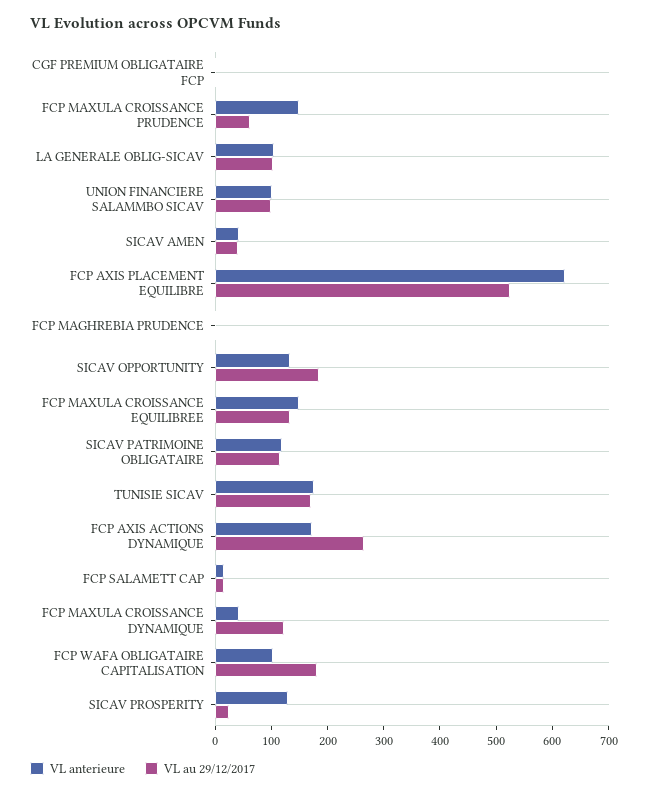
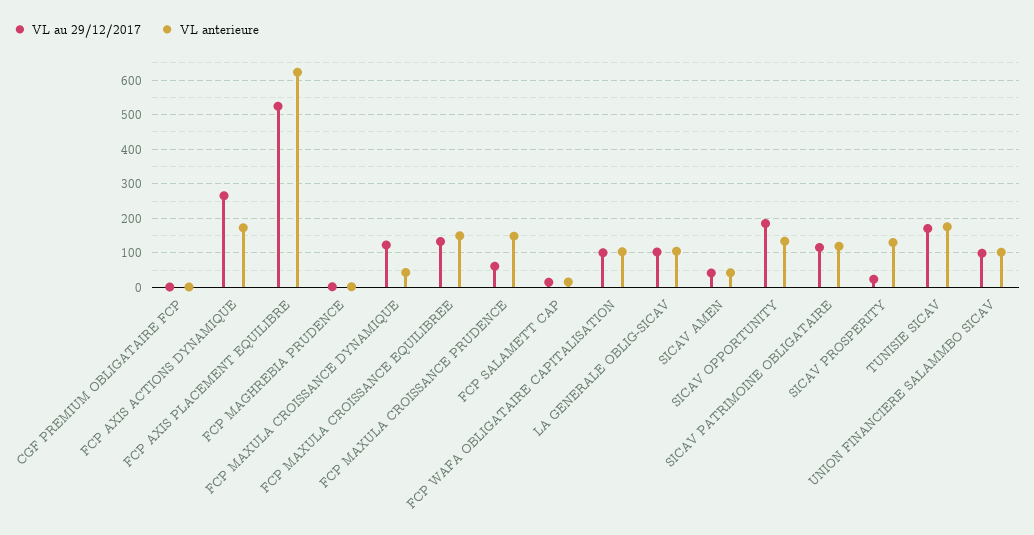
VL au 29/12/2017, FCP WAFA OBLIGATAIRE CAPITALISATION: 180 -> 100

